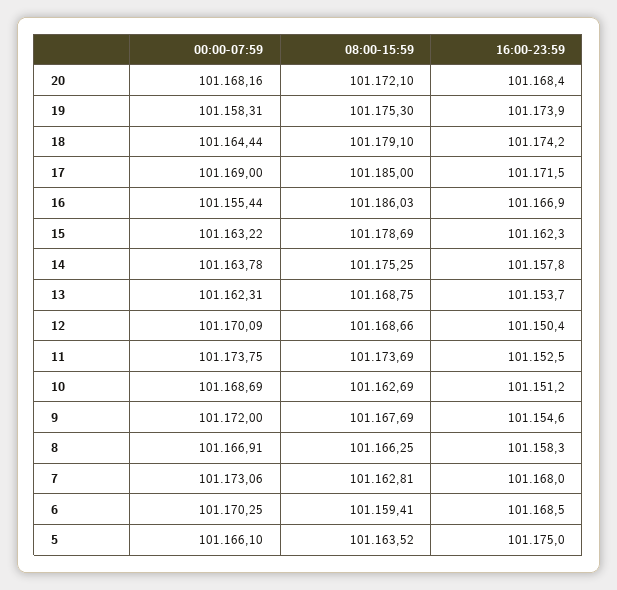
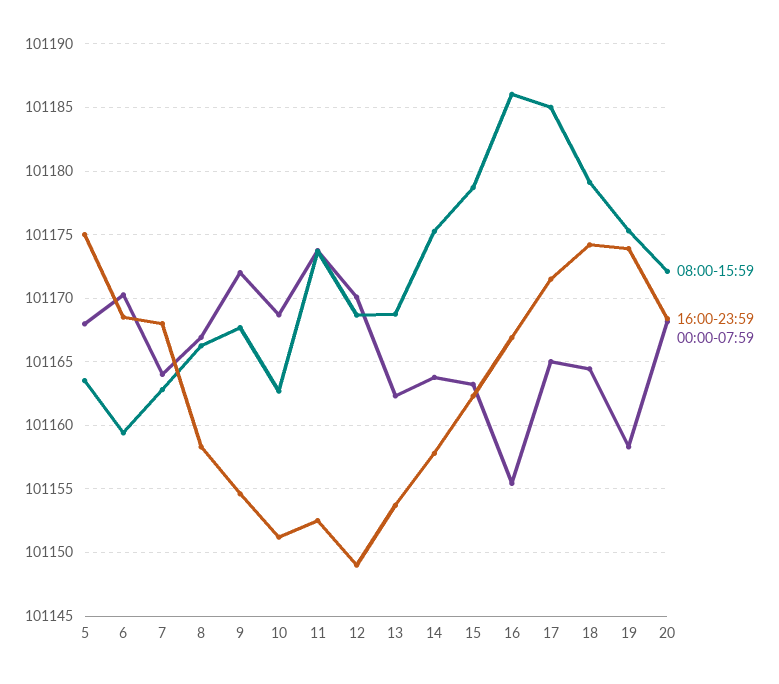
00:00-07:59, 17: 101169 -> 101165
16:00-23:59, 12: 101150.4 -> 101149
00:00-07:59, 7: 101173.06 -> 101164
00:00-07:59, 5: 101166.1 -> 101168

